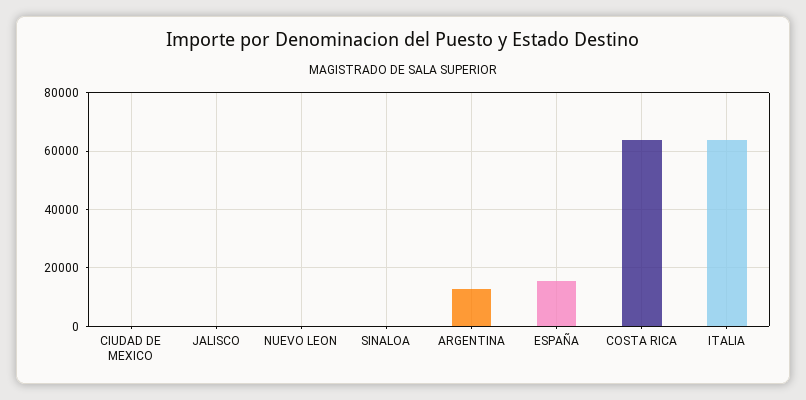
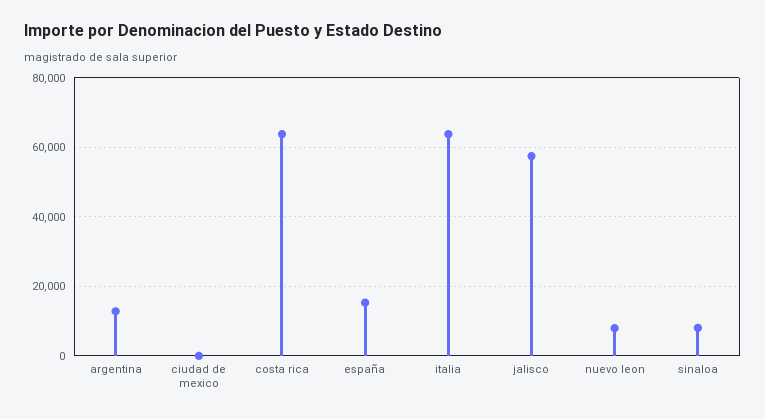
JALISCO: 0 -> 58000
NUEVO LEON: 0 -> 8000
SINALOA: 0 -> 8000

